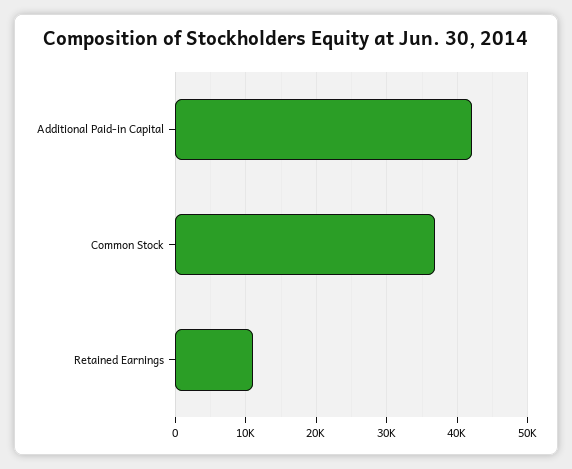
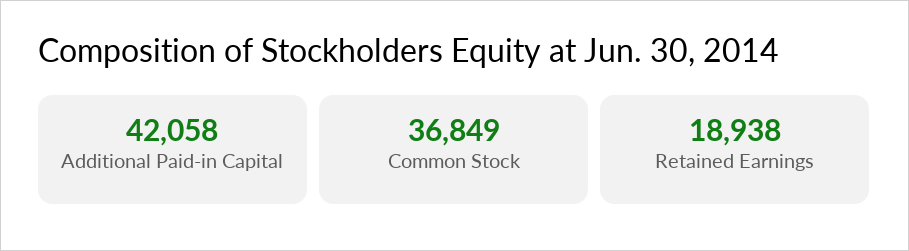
Retained Earnings: 11000 -> 18938

